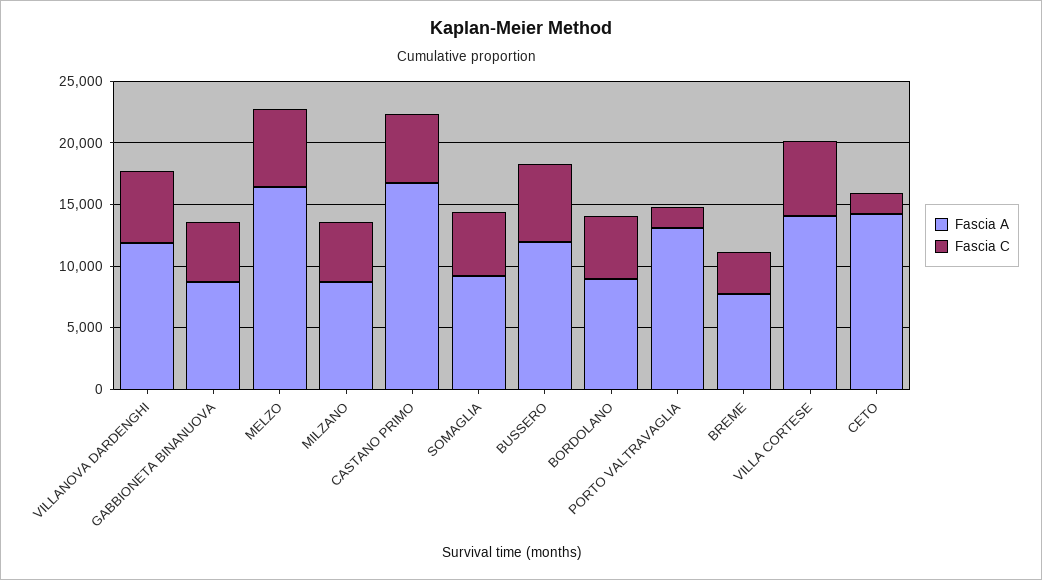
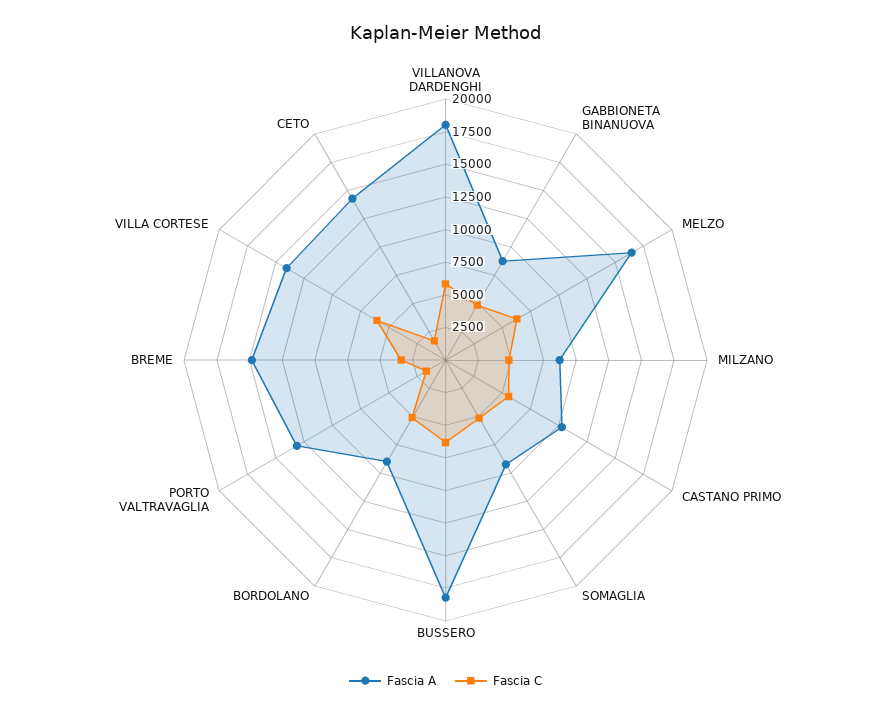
Fascia A, VILLANOVA DARDENGHI: 12000 -> 17500
Fascia A, CASTANO PRIMO: 17000 -> 10000
Fascia A, BUSSERO: 12000 -> 17500
Fascia A, BREME: 8000 -> 15000

